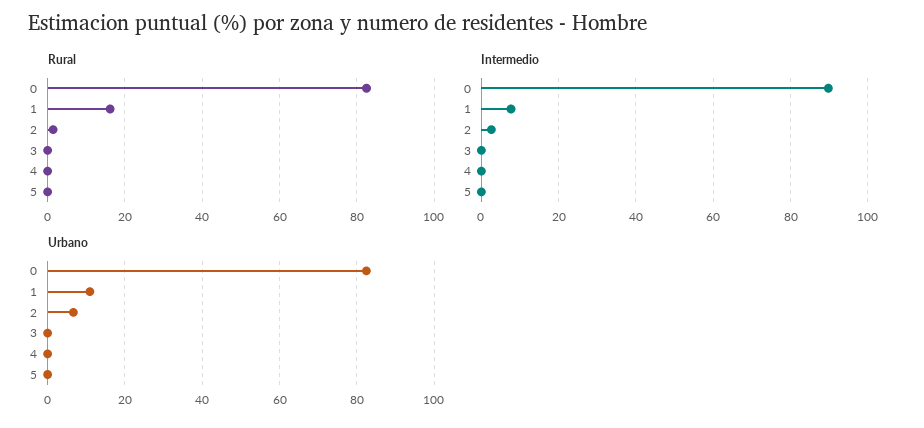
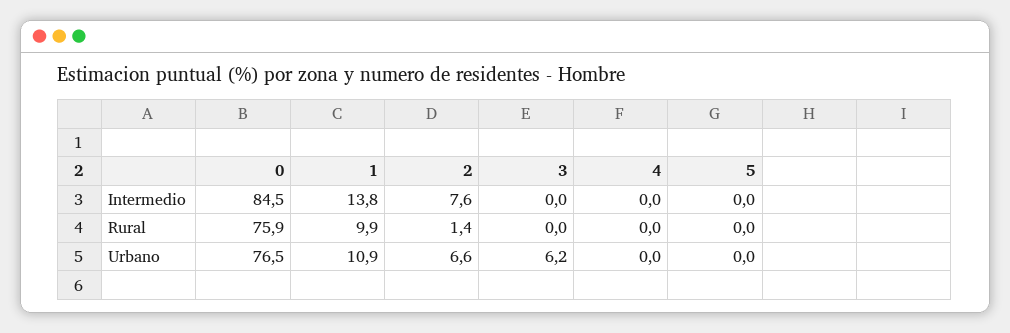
Rural, 0: 82 -> 75.9
Rural, 1: 16 -> 9.9
Intermedio, 0: 90 -> 84.5
Intermedio, 1: 8 -> 13.8
Intermedio, 2: 2 -> 7.6
Urbano, 0: 82 -> 76.5
Urbano, 3: 0 -> 6.2

